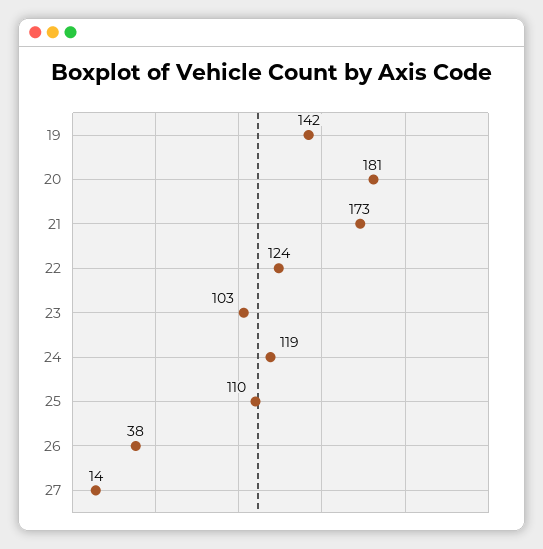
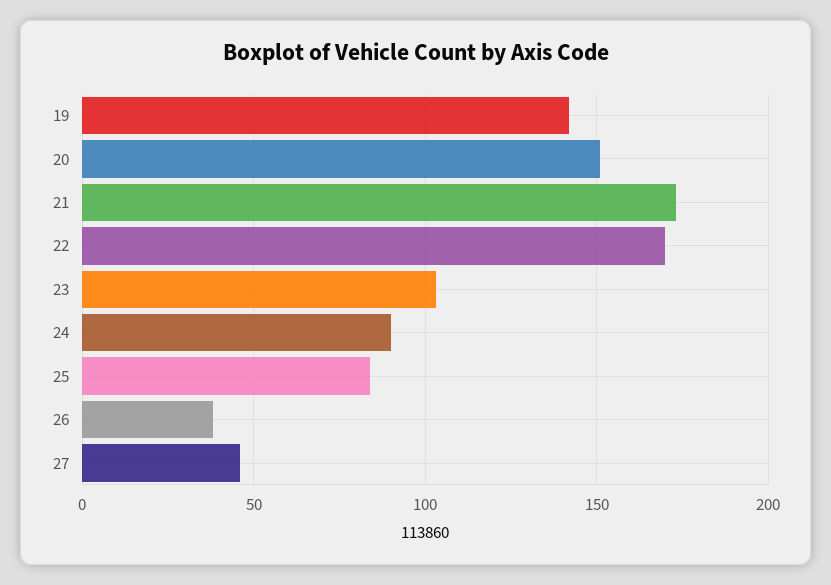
20: 181 -> 150
22: 124 -> 170
24: 119 -> 90
25: 110 -> 85
27: 14 -> 45

